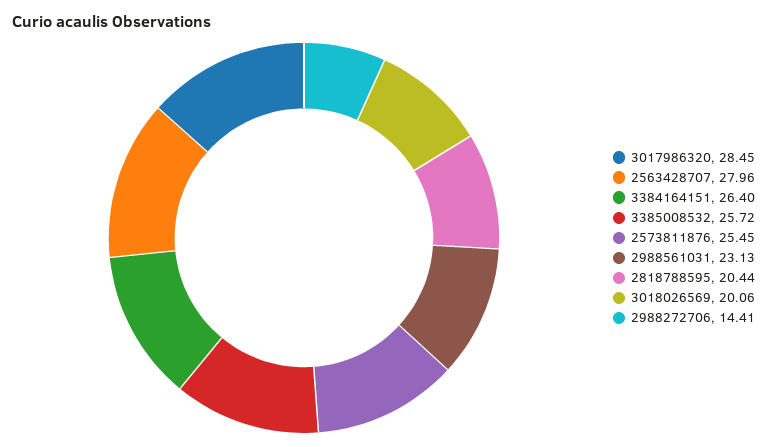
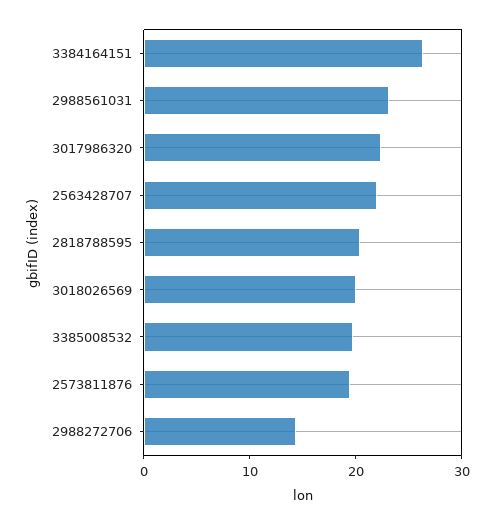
3017986320: 28.45 -> 22
2563428707: 27.96 -> 22
3385008532: 25.72 -> 20
2573811876: 25.45 -> 20

